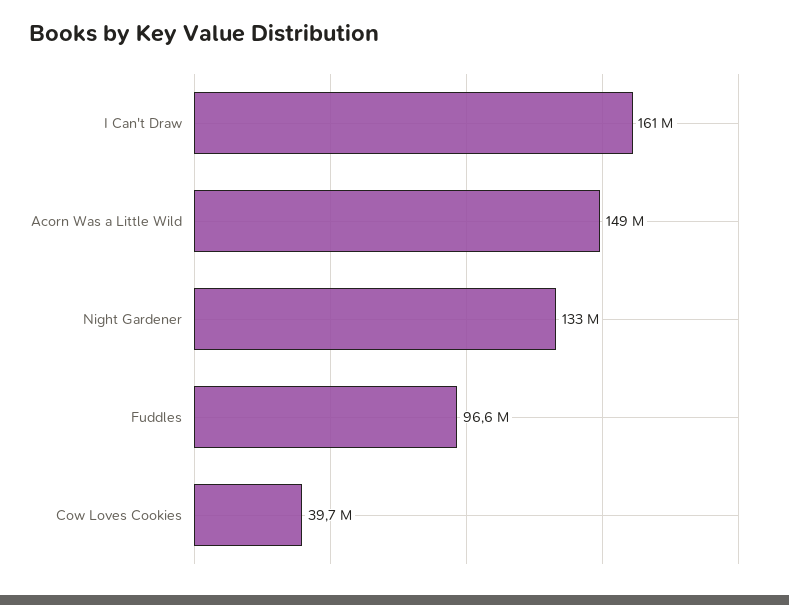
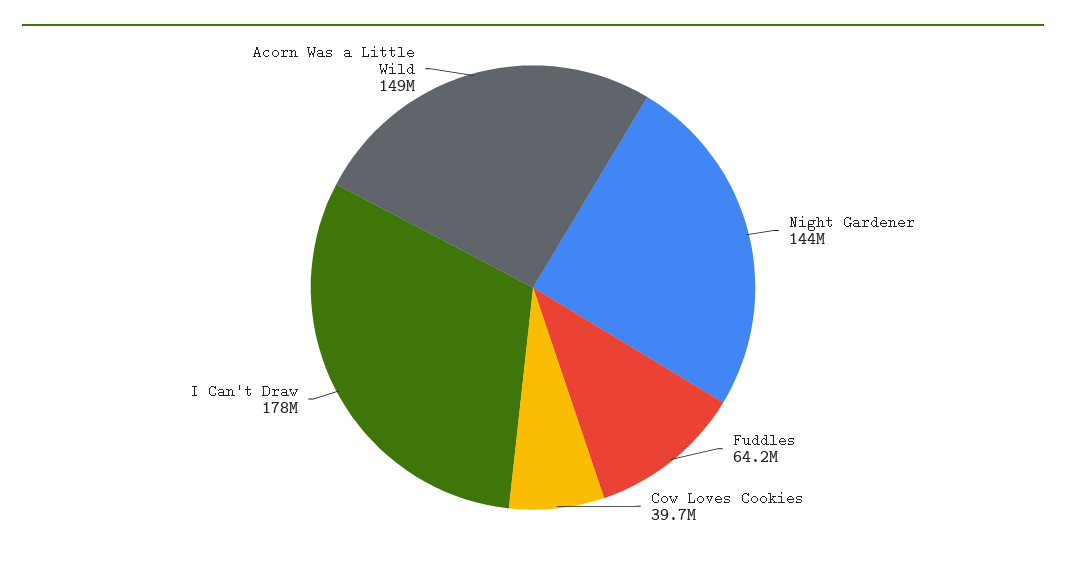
I Can't Draw: 161000000 -> 178000000
Night Gardener: 133000000 -> 144000000
Fuddles: 96600000 -> 64200000

